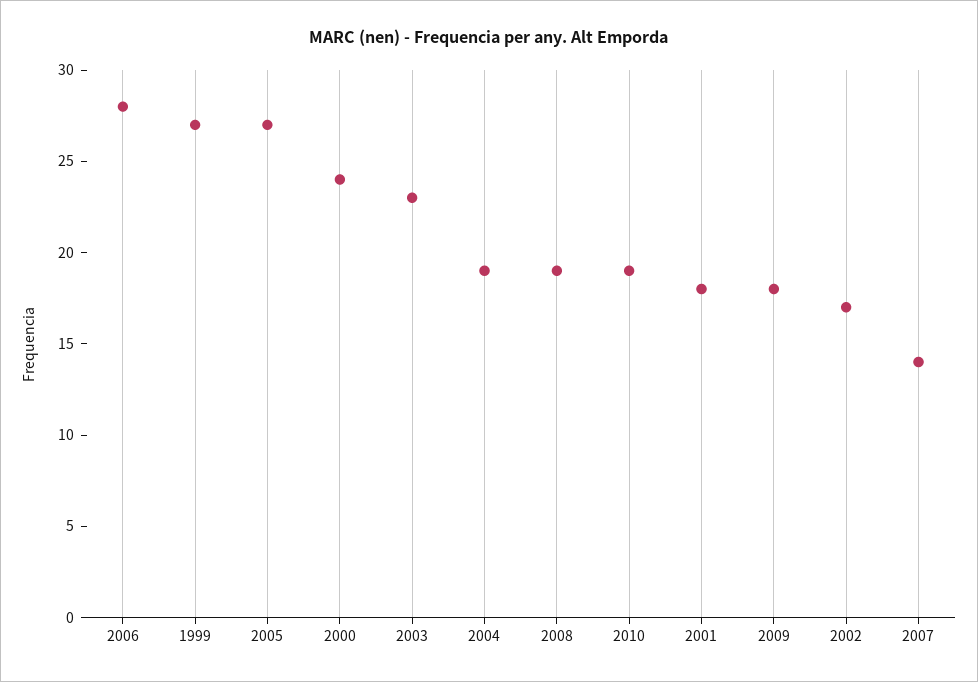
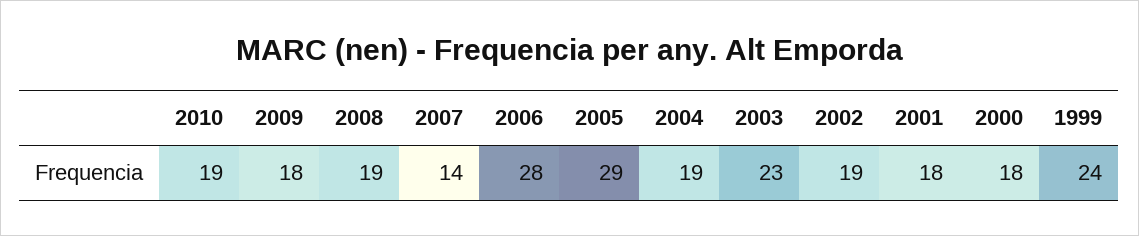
1999: 27 -> 24
2005: 27 -> 29
2000: 24 -> 18
2002: 17 -> 19

